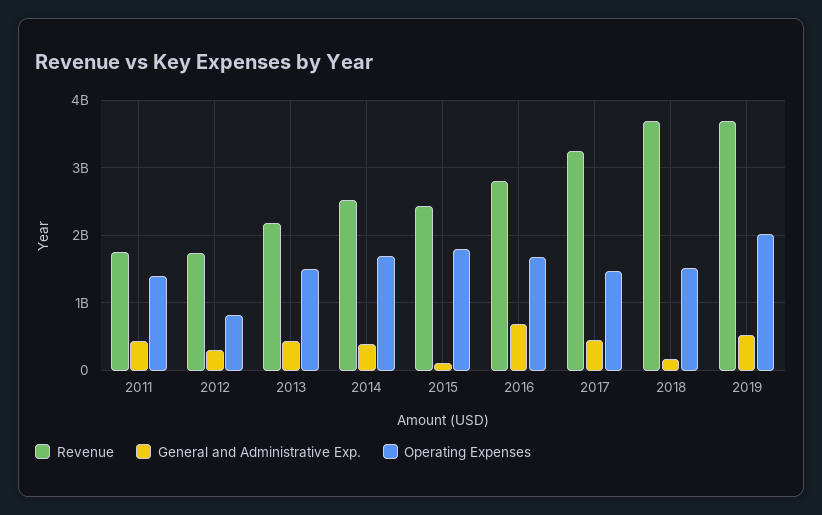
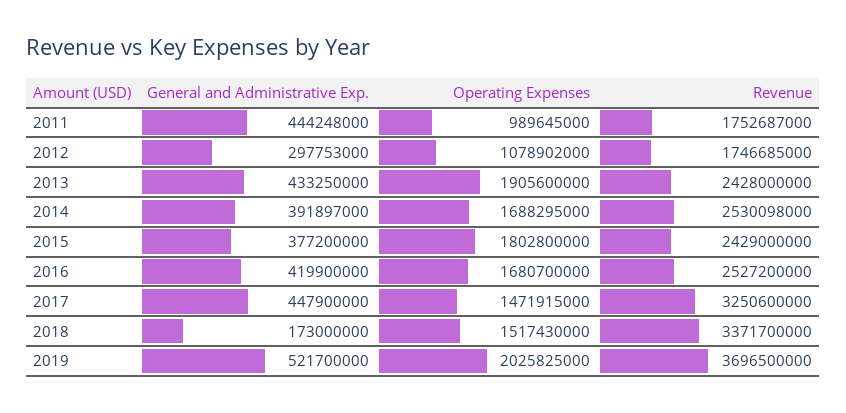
Operating Expenses, 2011: 1400000000 -> 989645000
Operating Expenses, 2012: 800000000 -> 1078902000
Revenue, 2013: 2200000000 -> 2428000000
Operating Expenses, 2013: 1500000000 -> 1905600000
General and Administrative Exp., 2015: 100000000 -> 377200000
Revenue, 2016: 2800000000 -> 2527200000
General and Administrative Exp., 2016: 700000000 -> 419900000
Revenue, 2018: 3700000000 -> 3371700000

